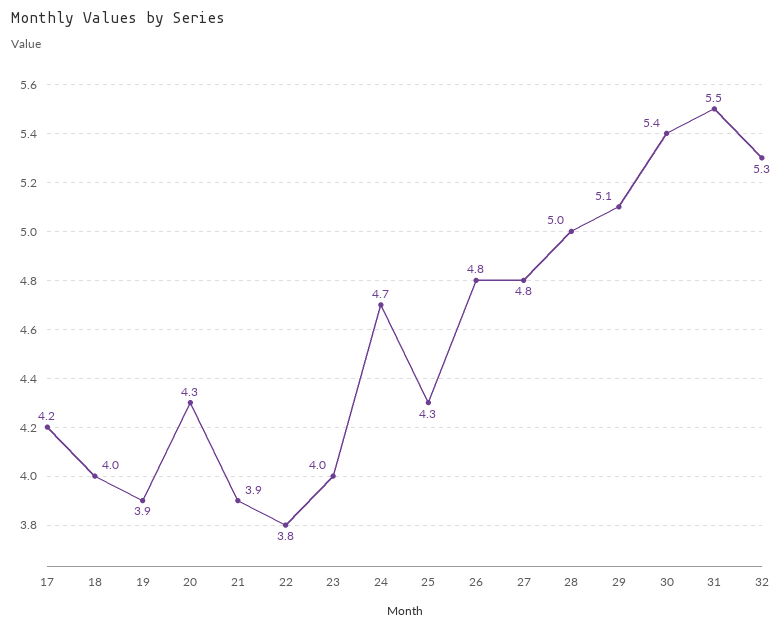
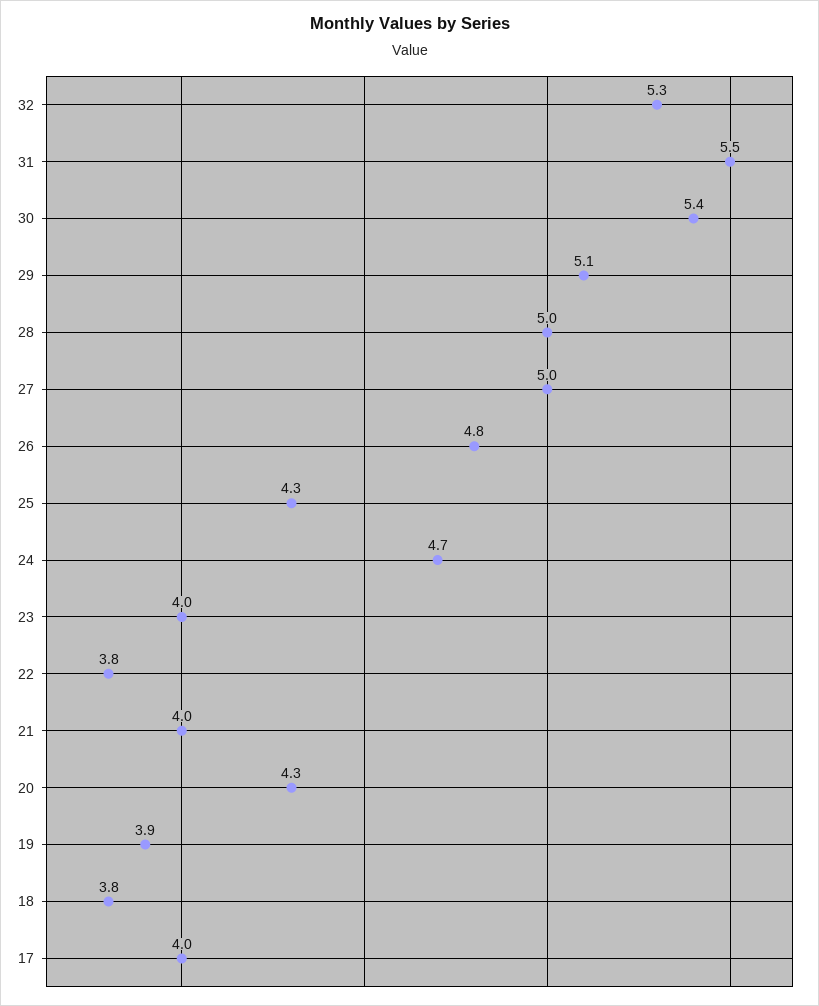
17: 4.2 -> 4
18: 4 -> 3.8
21: 3.9 -> 4
27: 4.8 -> 5

